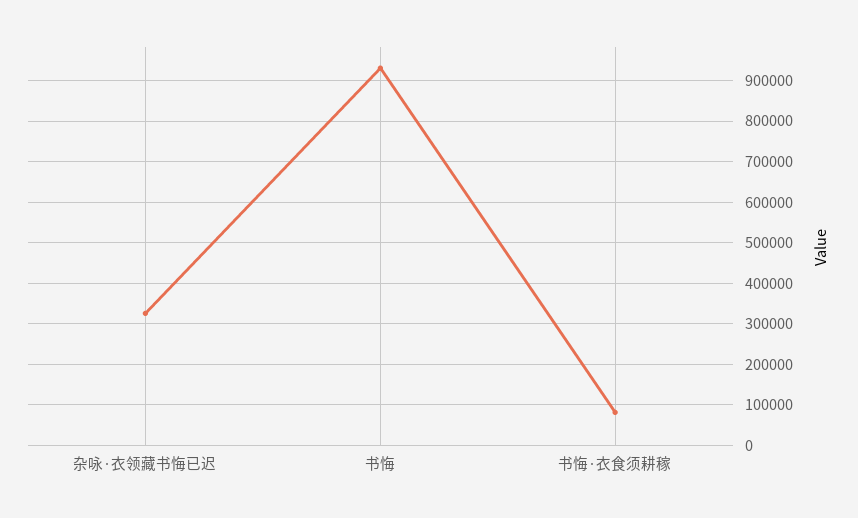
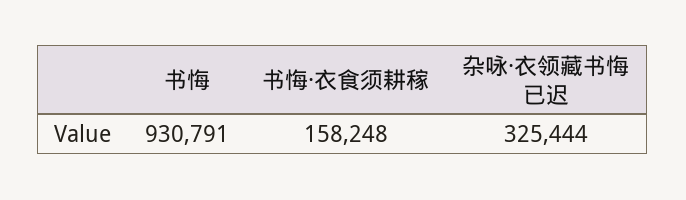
书悔·衣食须耕稼: 80000 -> 158248

